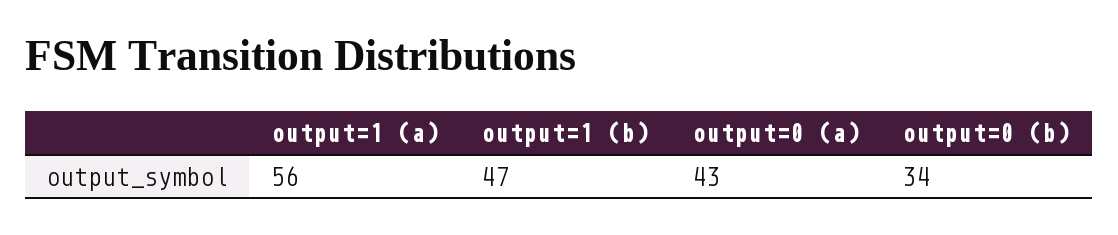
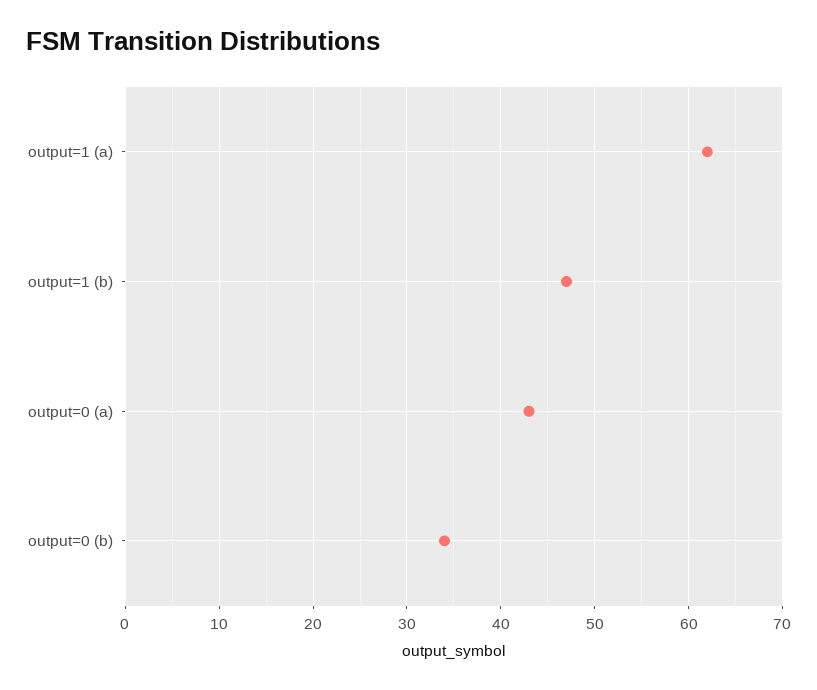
output=1 (a): 56 -> 62

